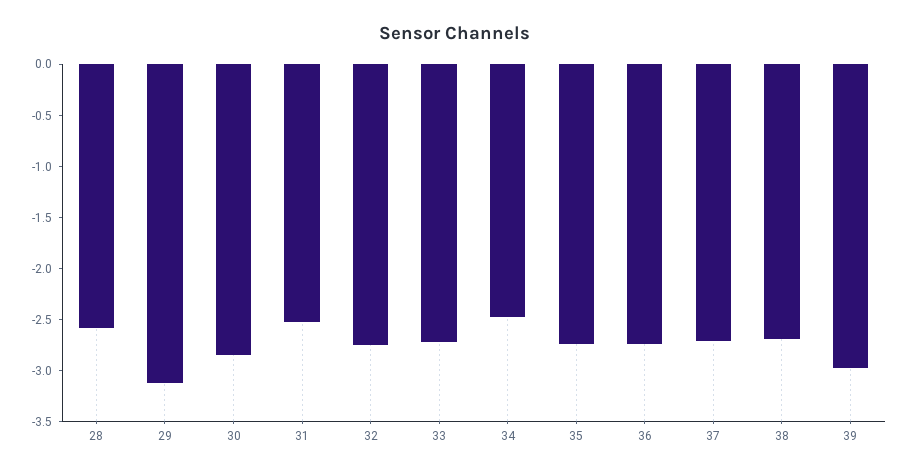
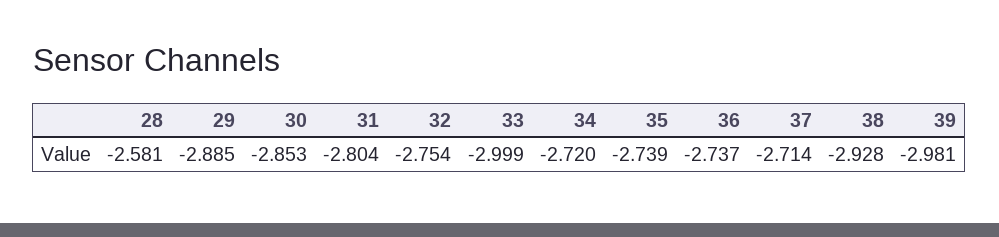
29: -3.1 -> -2.885
31: -2.5 -> -2.804
33: -2.7 -> -2.999
34: -2.5 -> -2.72
38: -2.7 -> -2.928

